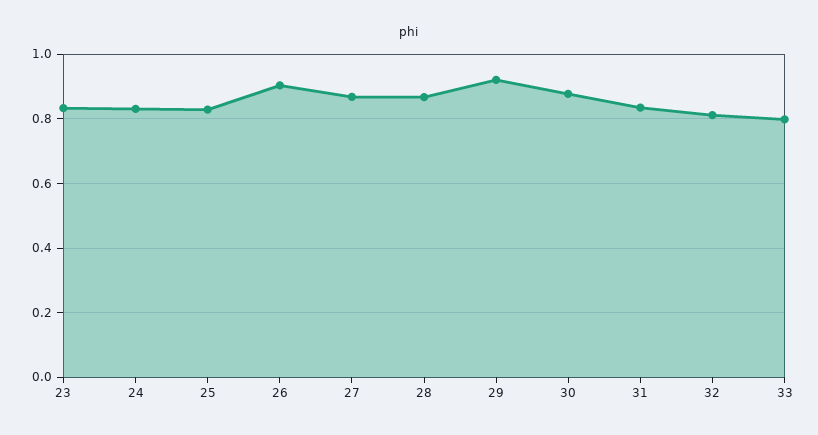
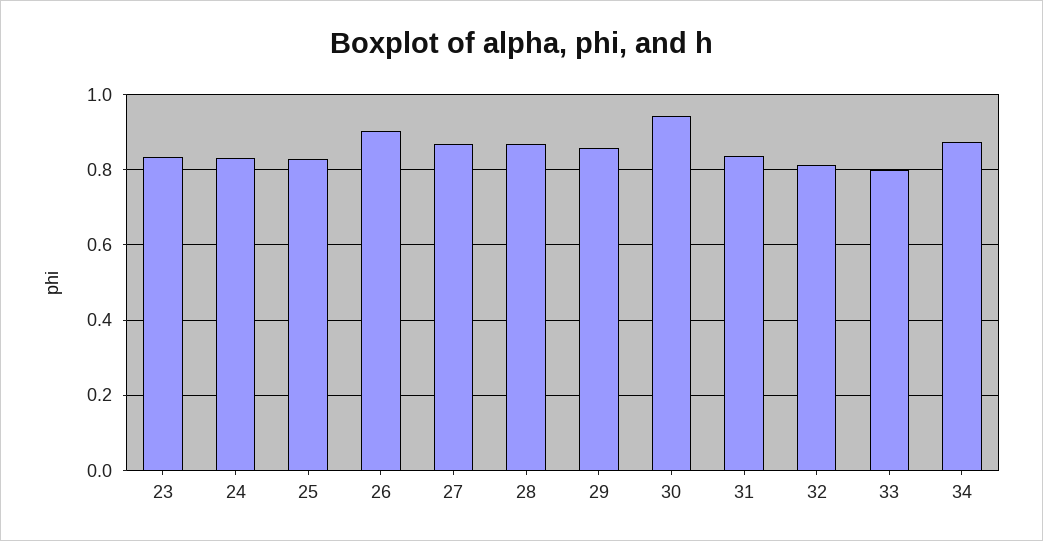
29: 0.92 -> 0.86
30: 0.88 -> 0.94
34: none -> 0.88

